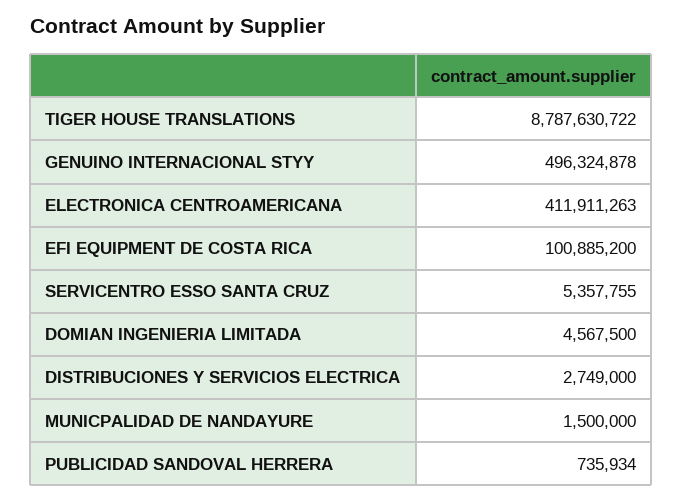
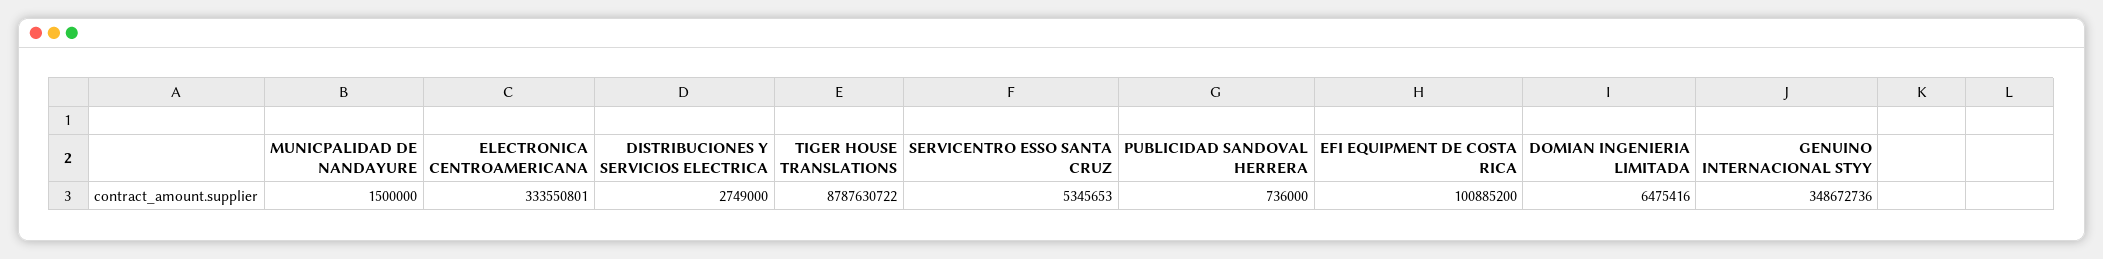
GENUINO INTERNACIONAL STYY: 496324878 -> 348672736
ELECTRONICA CENTROAMERICANA: 411911263 -> 333550801
SERVICENTRO ESSO SANTA CRUZ: 5357755 -> 5345653
DOMIAN INGENIERIA LIMITADA: 4567500 -> 6475416
PUBLICIDAD SANDOVAL HERRERA: 735934 -> 736000

